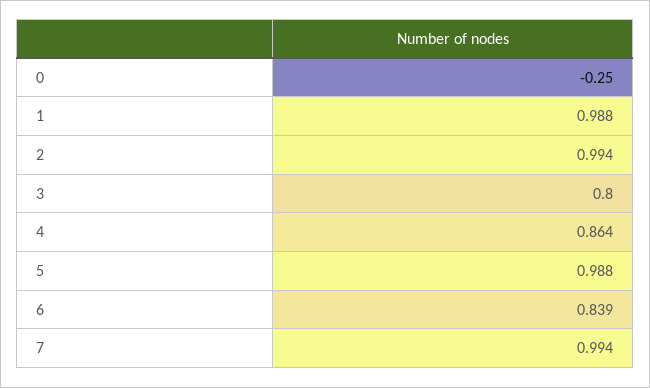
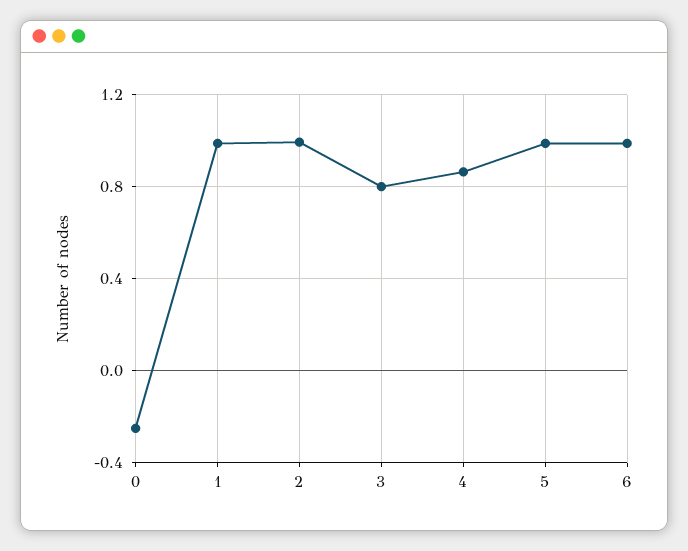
6: 0.839 -> 1
7: 0.994 -> none

